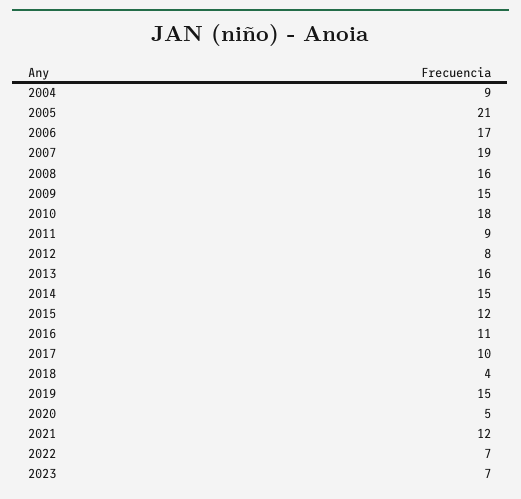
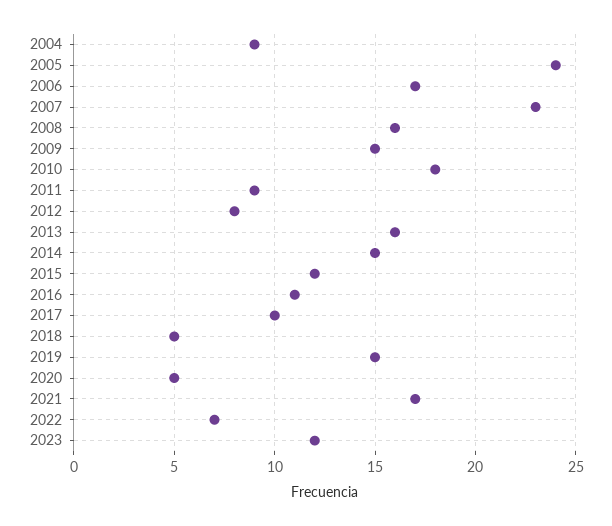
2005: 21 -> 24
2007: 19 -> 23
2018: 4 -> 5
2021: 12 -> 17
2023: 7 -> 12

